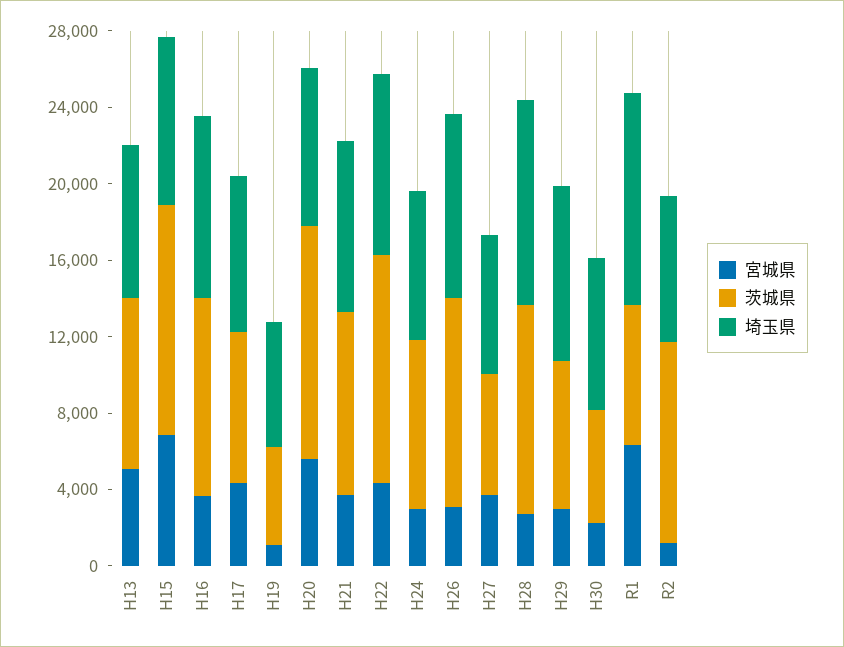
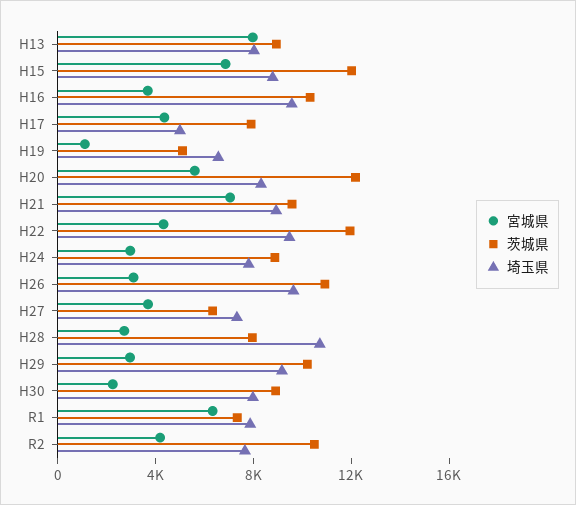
宮城県, H13: 5000 -> 8000
埼玉県, H17: 8000 -> 5000
宮城県, H21: 4000 -> 7000
茨城県, H28: 11000 -> 8000
茨城県, H29: 8000 -> 10000
茨城県, H30: 6000 -> 9000
埼玉県, R1: 11000 -> 8000
宮城県, R2: 1000 -> 4000

